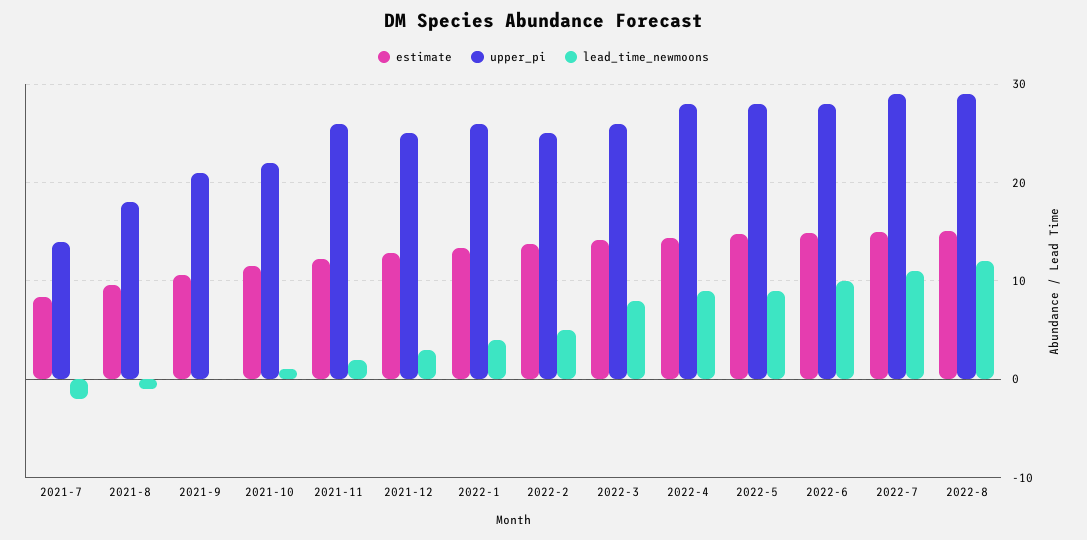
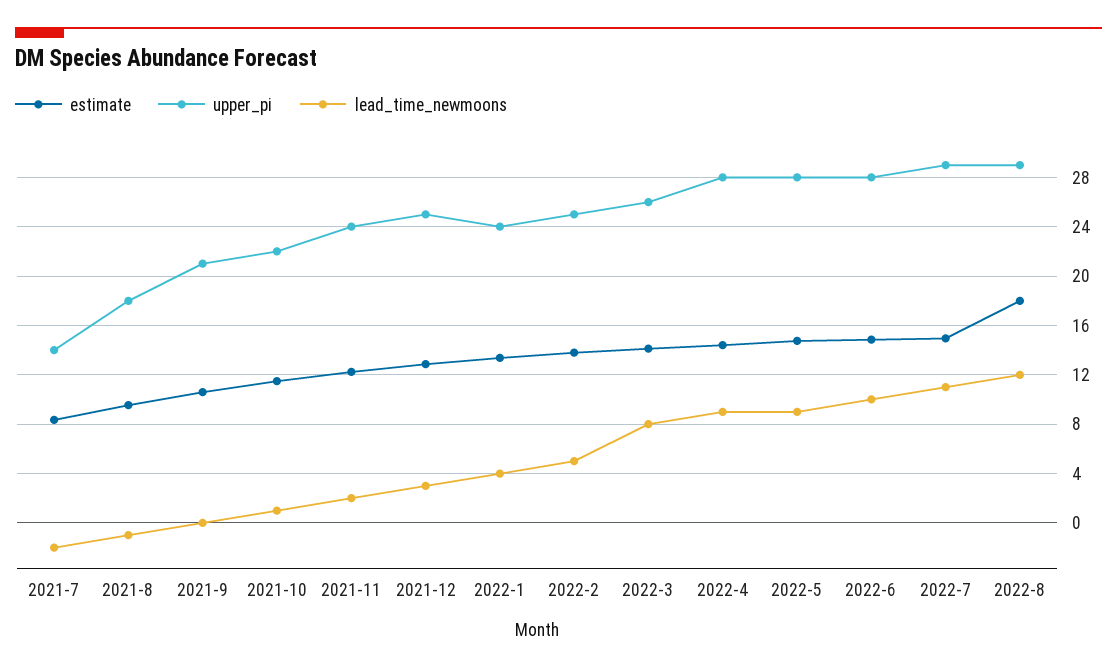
upper_pi, 2021-11: 26 -> 24
upper_pi, 2022-1: 26 -> 24
estimate, 2022-8: 15 -> 18

